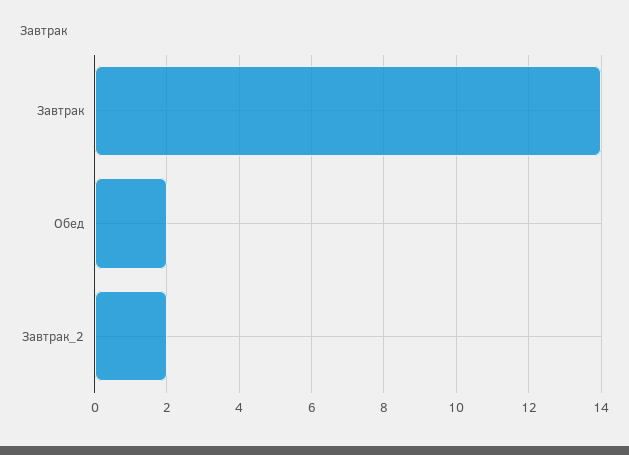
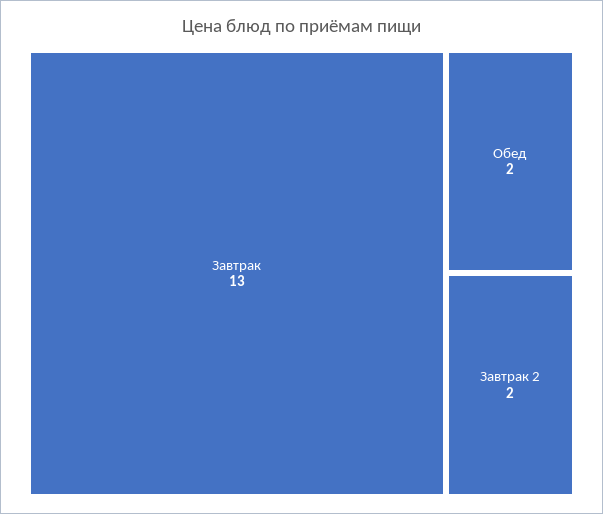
Завтрак: 14 -> 13

